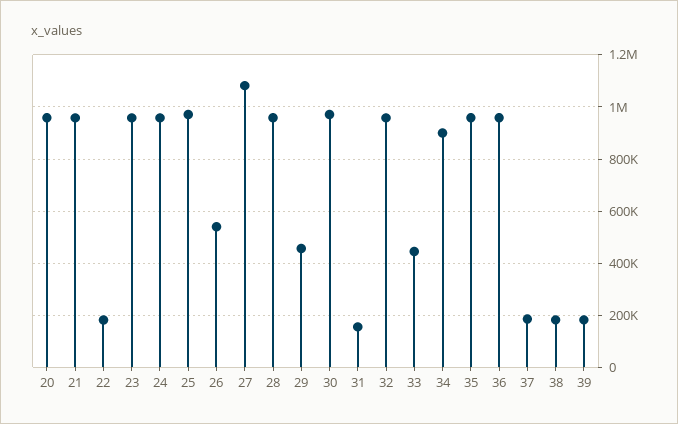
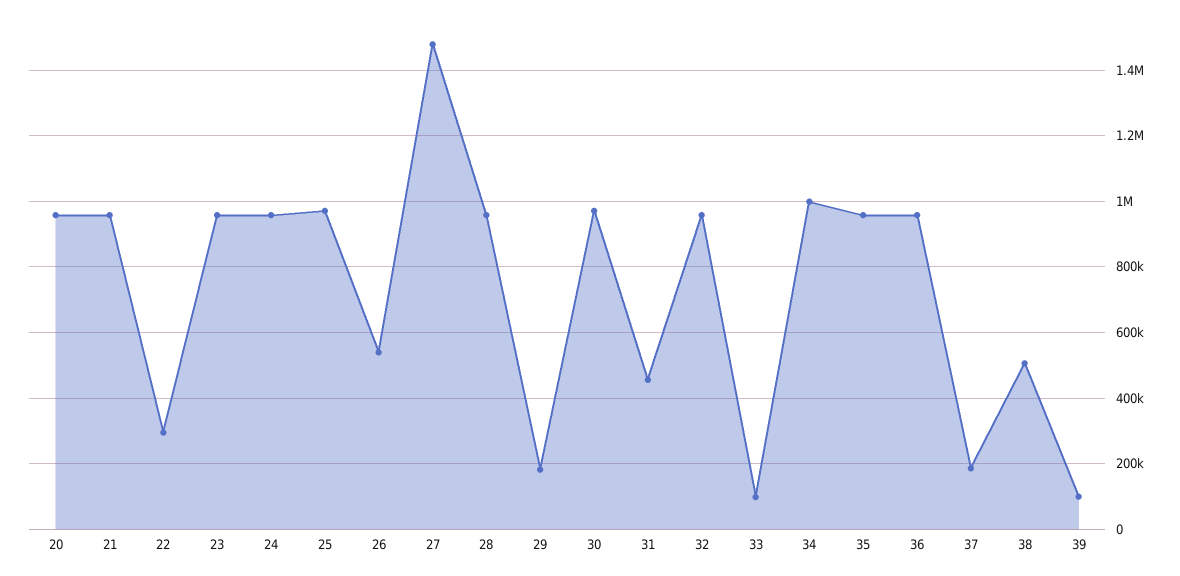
22: 175000 -> 300000
27: 1075000 -> 1480000
29: 450000 -> 180000
31: 150000 -> 460000
33: 450000 -> 100000
34: 900000 -> 1000000
38: 175000 -> 500000
39: 175000 -> 100000

